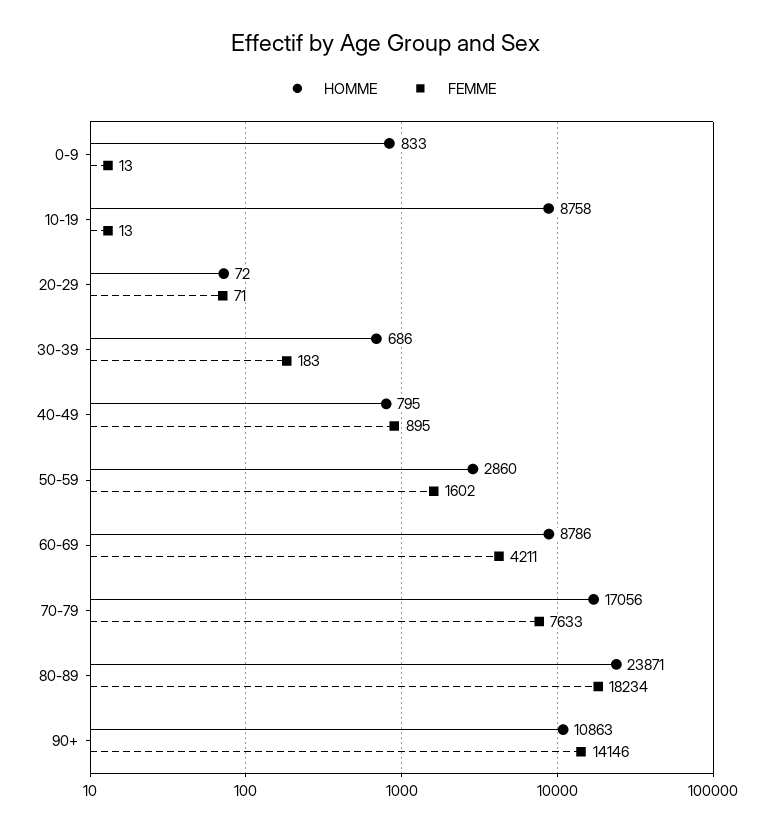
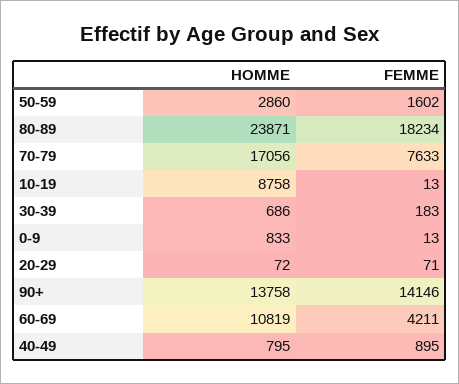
HOMME, 60-69: 8786 -> 10819
HOMME, 90+: 10863 -> 13758

